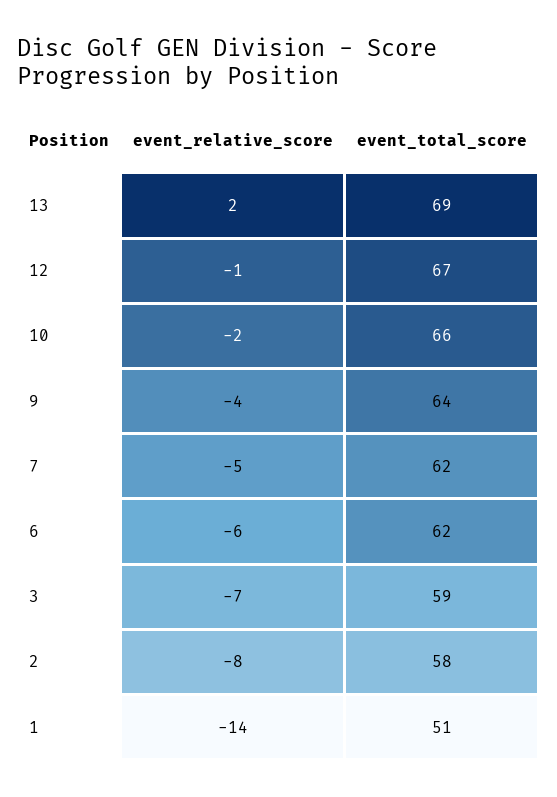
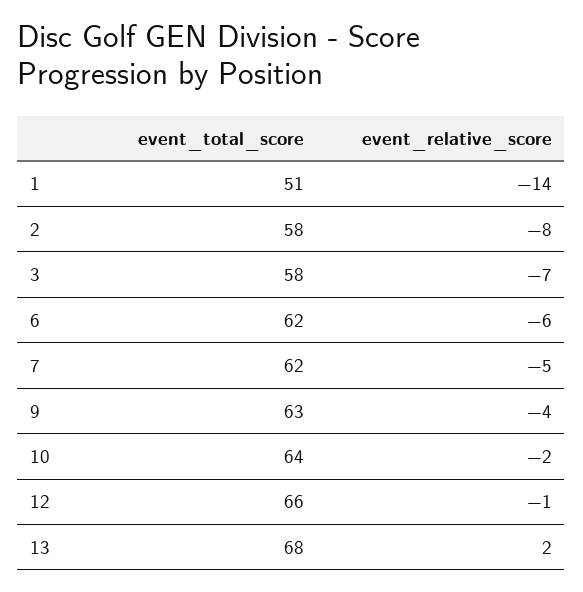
event_total_score, 13: 69 -> 68
event_total_score, 12: 67 -> 66
event_total_score, 10: 66 -> 64
event_total_score, 9: 64 -> 63
event_total_score, 3: 59 -> 58

